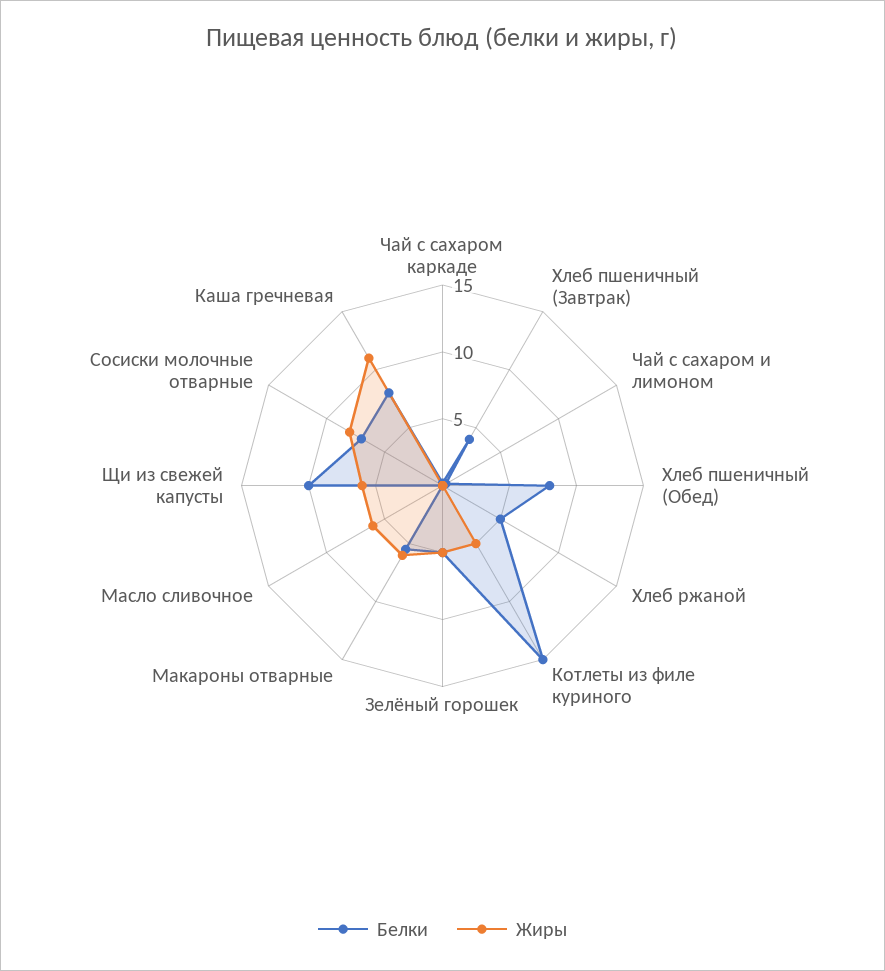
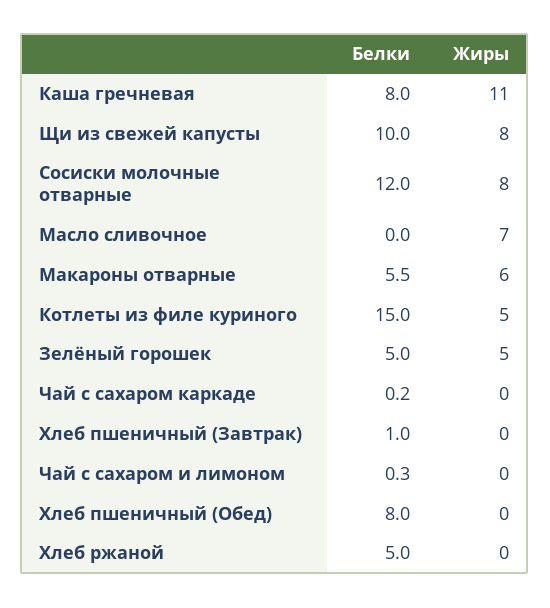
Белки, Хлеб пшеничный (Завтрак): 4 -> 1
Жиры, Масло сливочное: 6 -> 7
Жиры, Щи из свежей капусты: 6 -> 8
Белки, Сосиски молочные отварные: 7 -> 12

